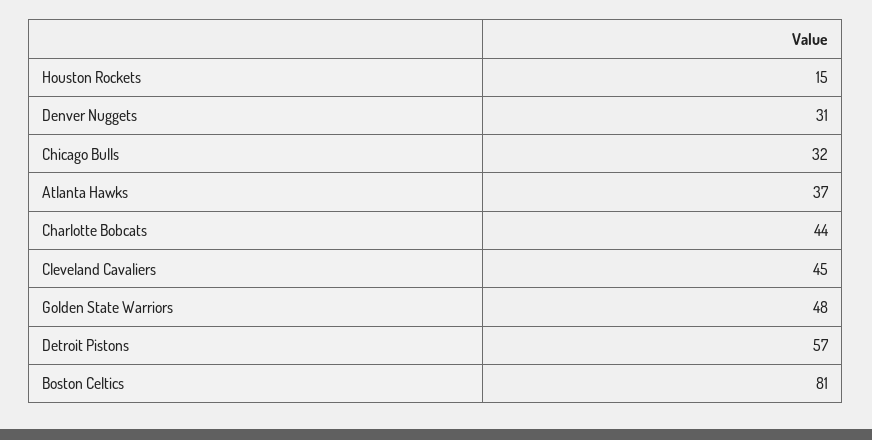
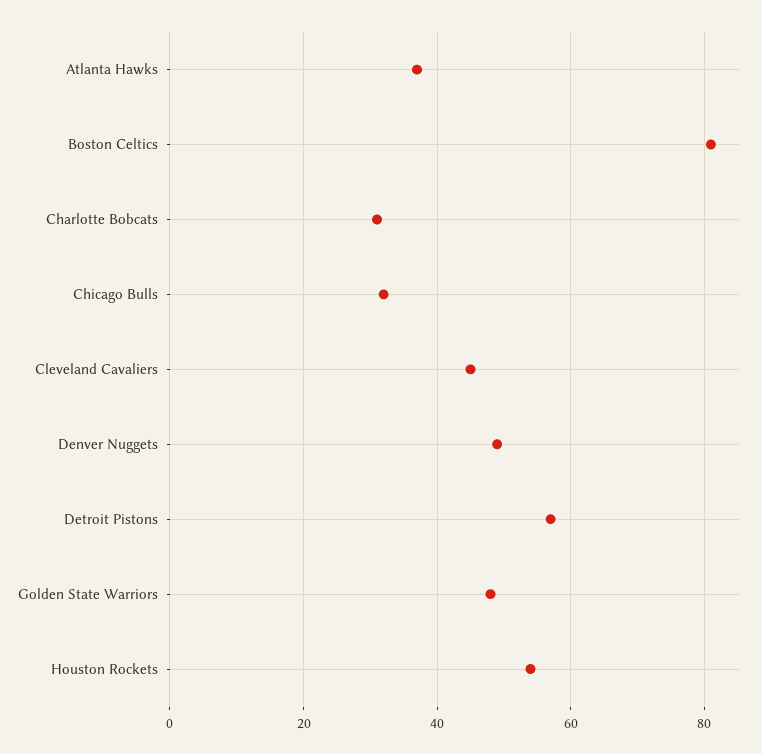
Houston Rockets: 15 -> 55
Denver Nuggets: 31 -> 50
Charlotte Bobcats: 44 -> 30

